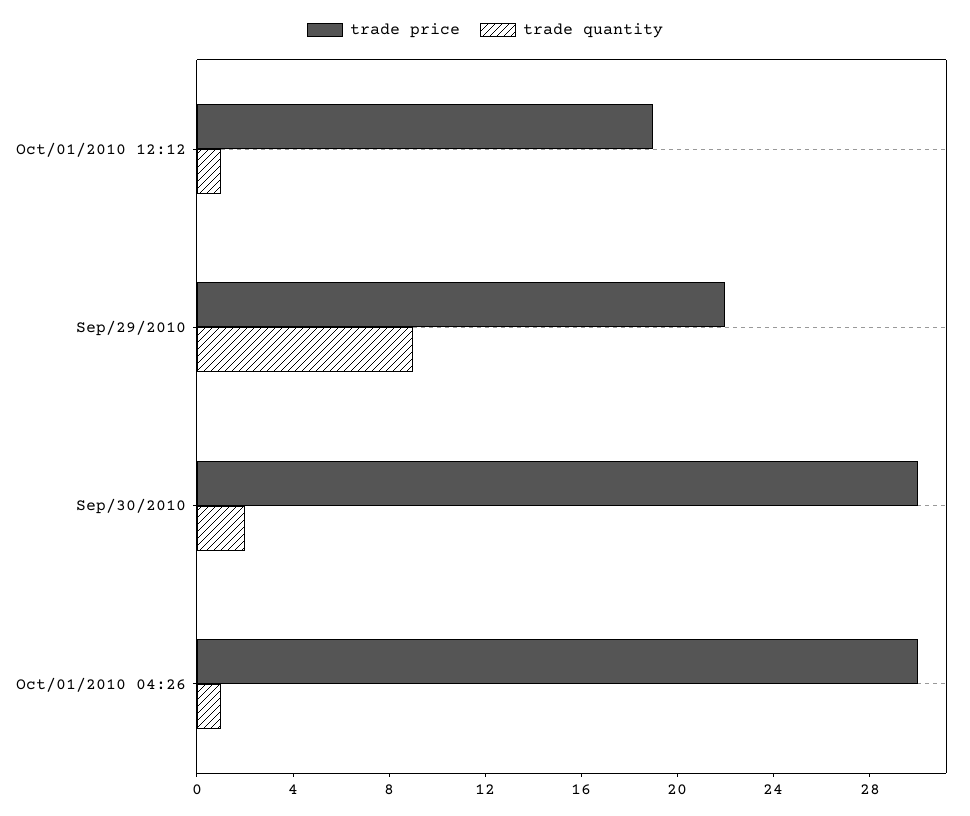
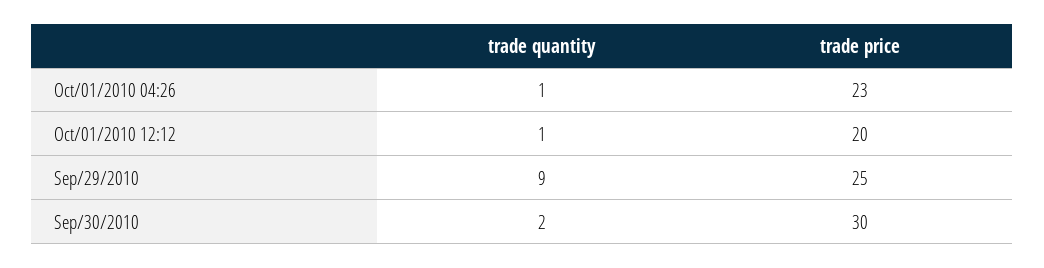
trade price, Oct/01/2010 12:12: 19 -> 20
trade price, Sep/29/2010: 22 -> 25
trade price, Oct/01/2010 04:26: 30 -> 23

